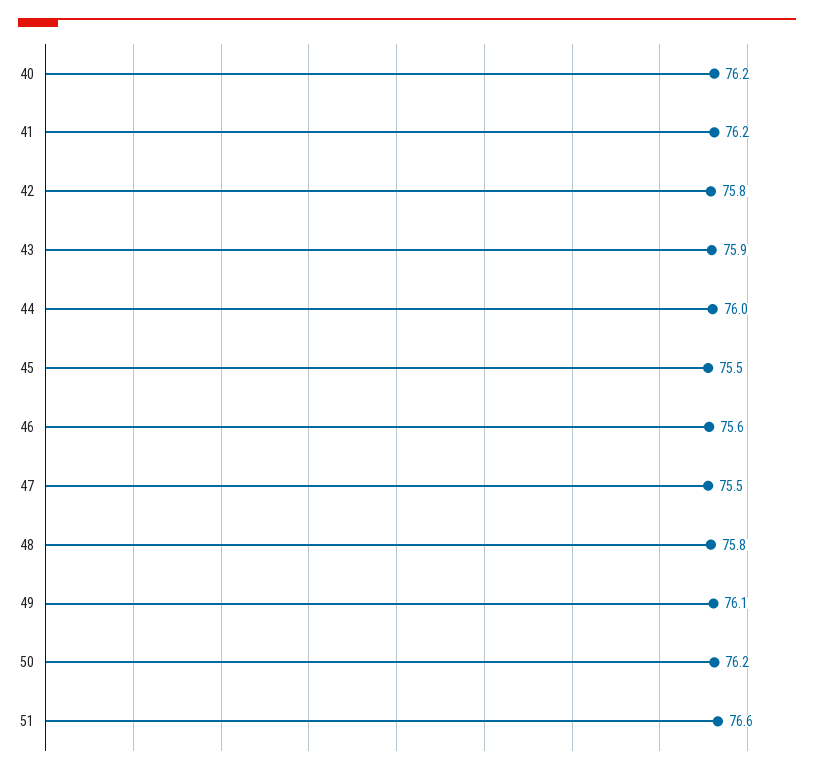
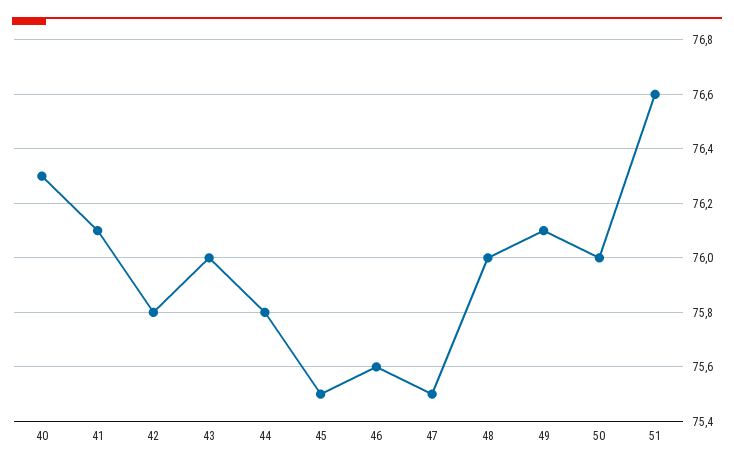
40: 76.2 -> 76.3
41: 76.2 -> 76.1
43: 75.9 -> 76
44: 76 -> 75.8
48: 75.8 -> 76
50: 76.2 -> 76

